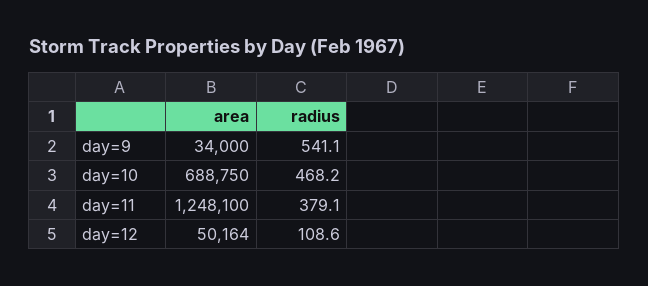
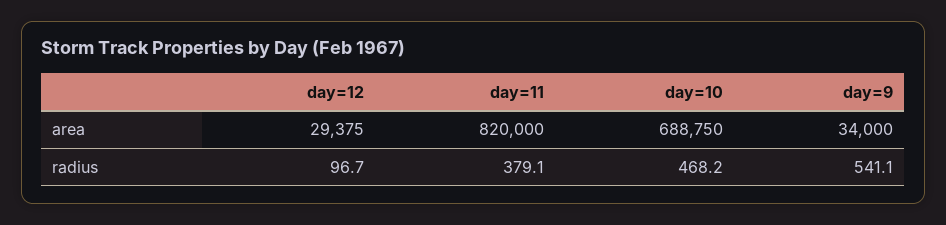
area, day=11: 1248100 -> 820000
area, day=12: 50164 -> 29375
radius, day=12: 108.6 -> 96.7

